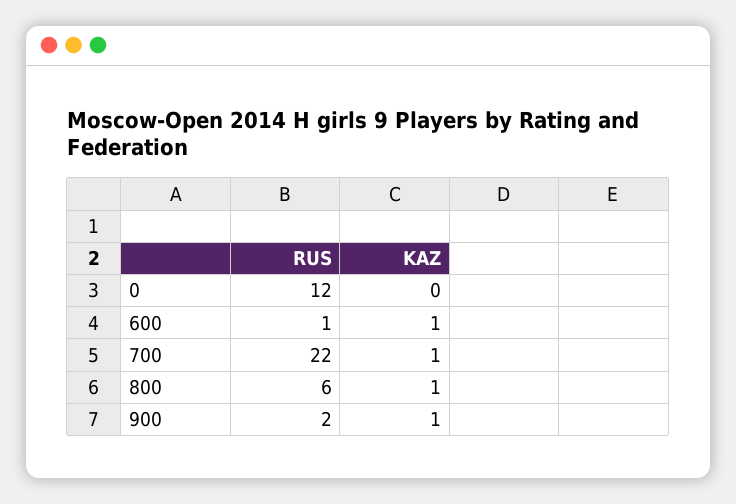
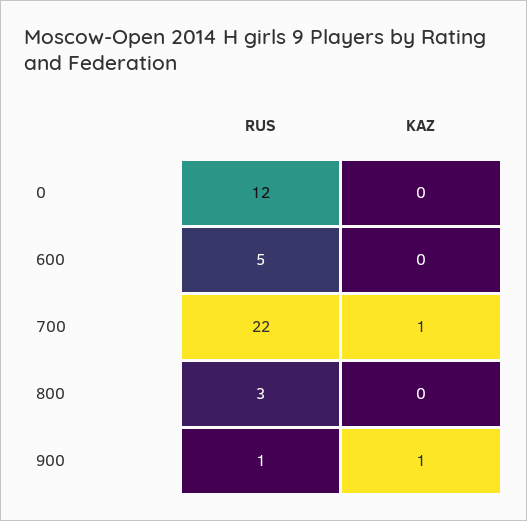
RUS, 600: 1 -> 5
KAZ, 600: 1 -> 0
RUS, 800: 6 -> 3
KAZ, 800: 1 -> 0
RUS, 900: 2 -> 1

